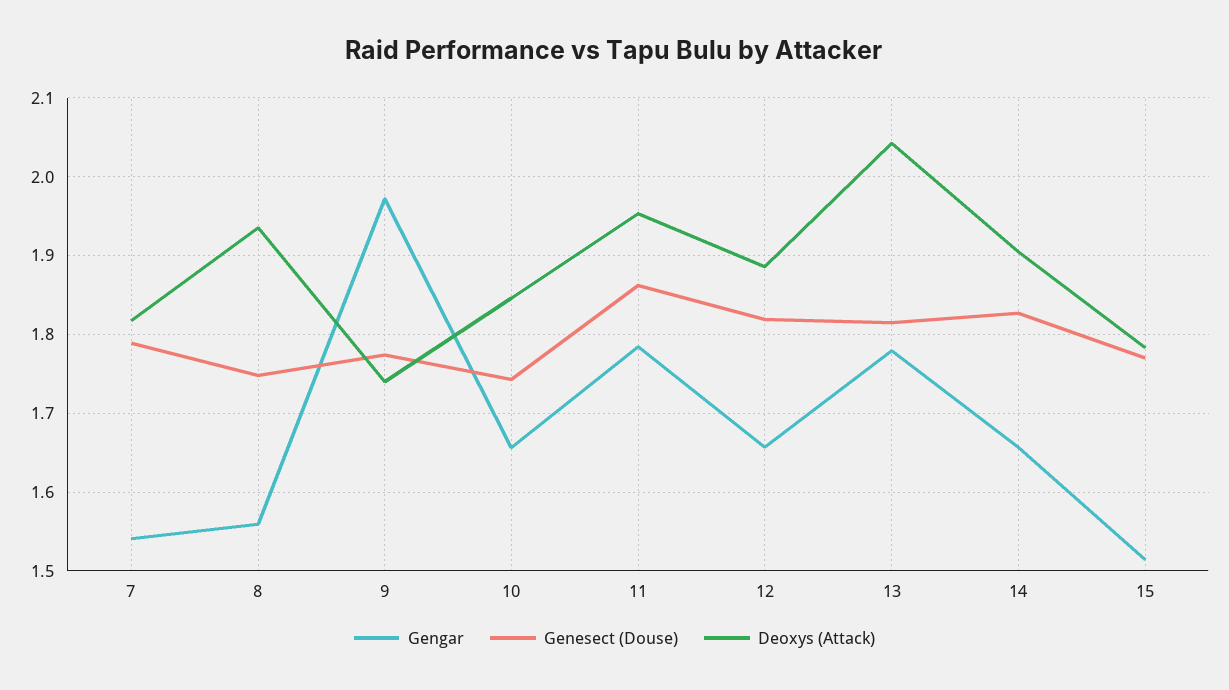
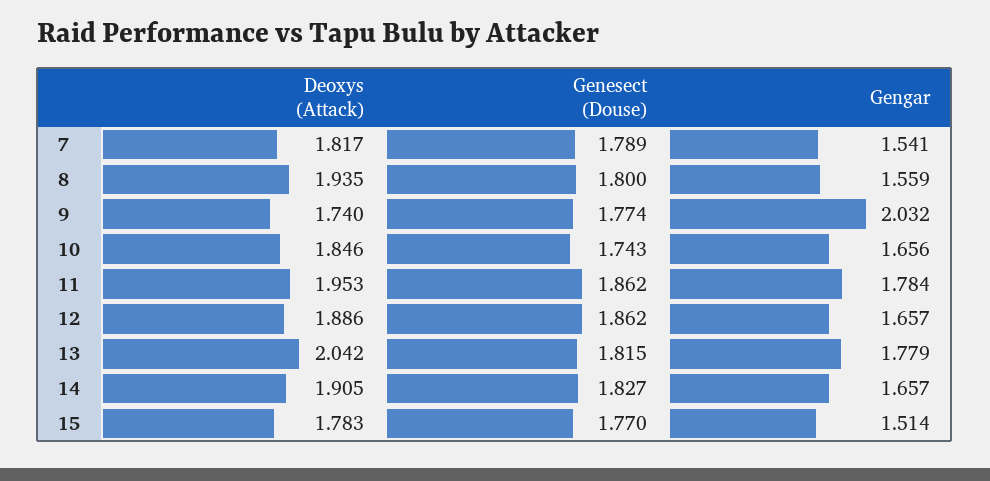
Genesect (Douse), 8: 1.75 -> 1.8
Gengar, 9: 1.97 -> 2.032
Genesect (Douse), 12: 1.82 -> 1.862

